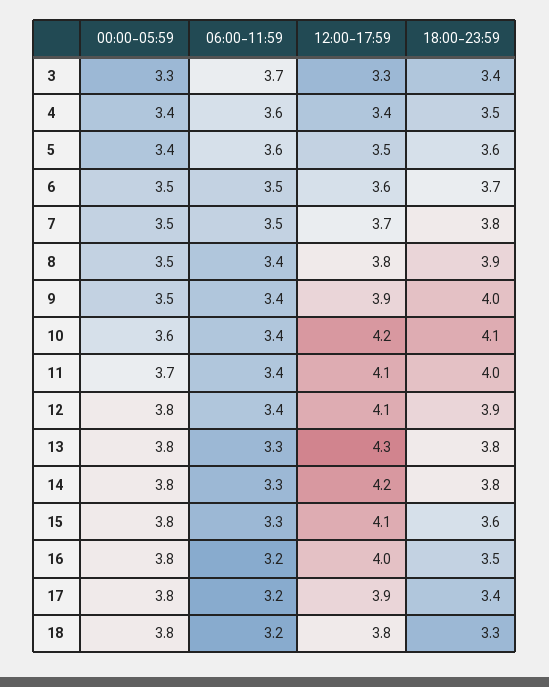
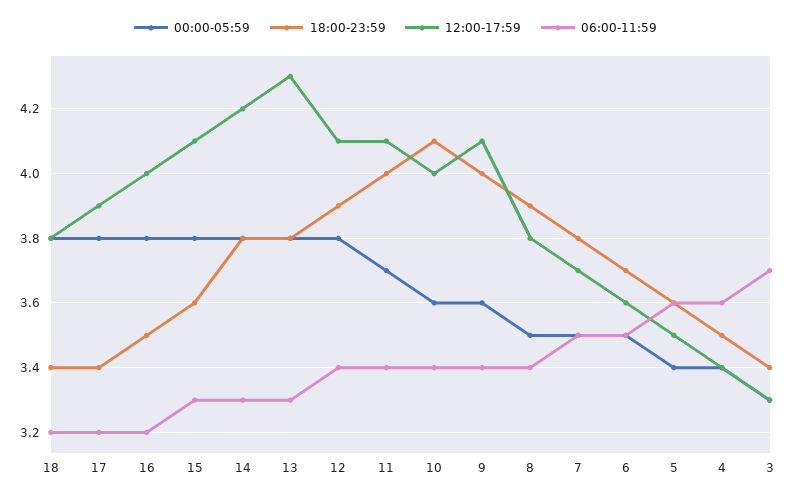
00:00-05:59, 9: 3.5 -> 3.6
12:00-17:59, 9: 3.9 -> 4.1
12:00-17:59, 10: 4.2 -> 4
18:00-23:59, 18: 3.3 -> 3.4

